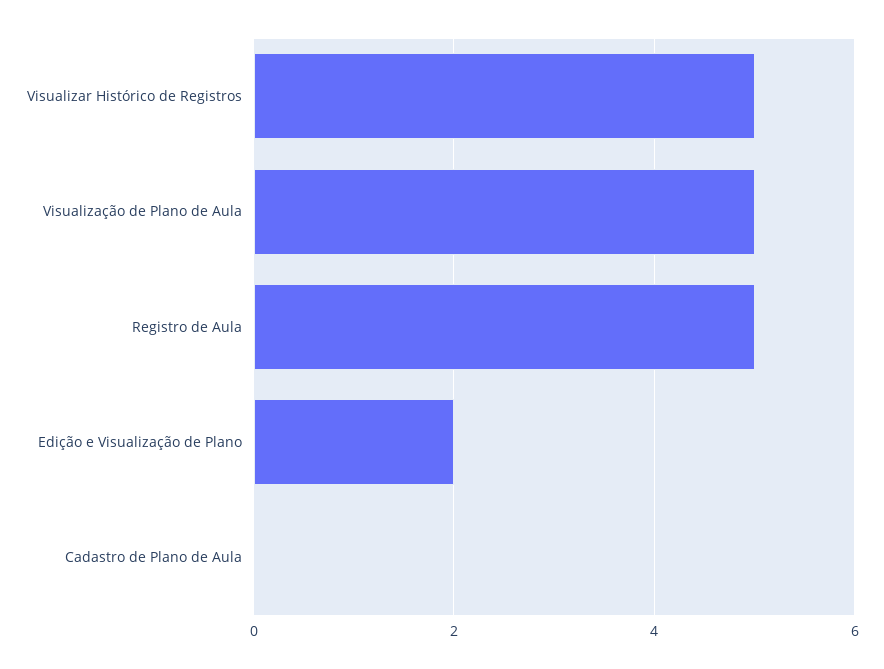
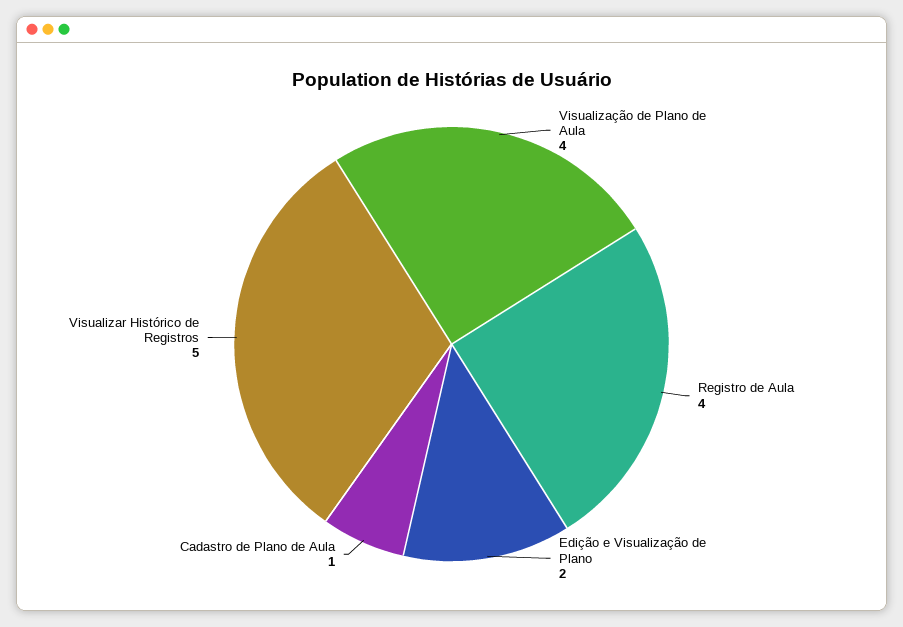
Visualização de Plano de Aula: 5 -> 4
Registro de Aula: 5 -> 4
Cadastro de Plano de Aula: 0 -> 1

